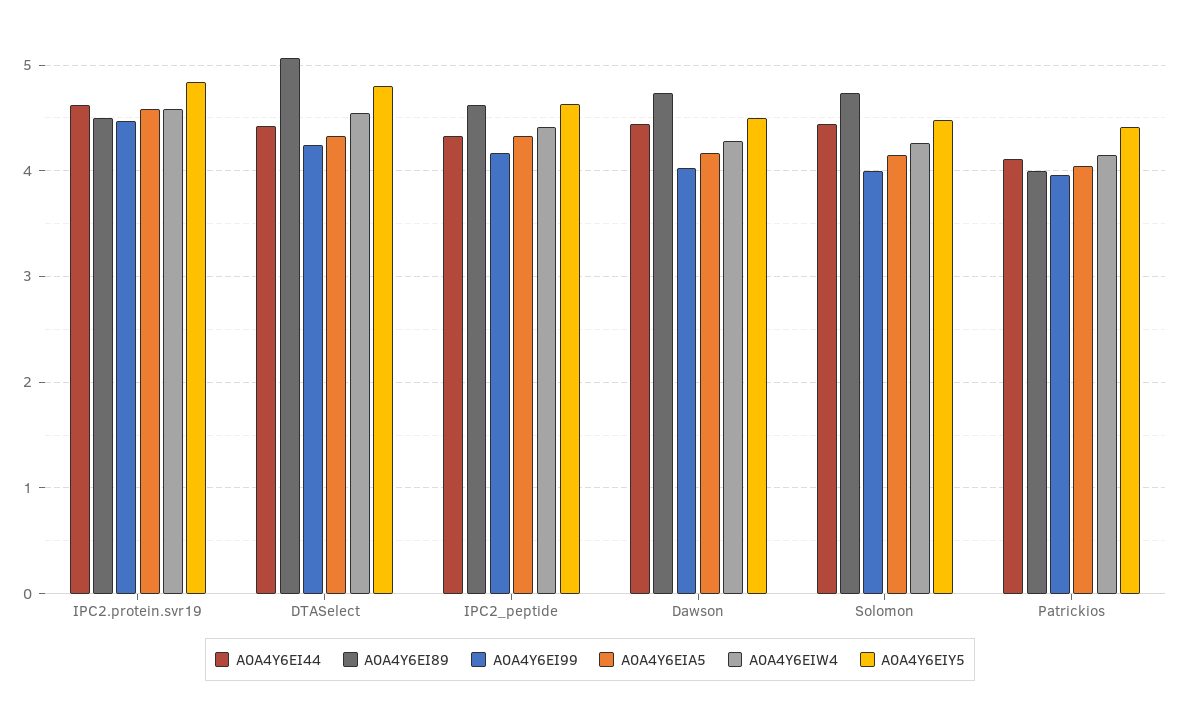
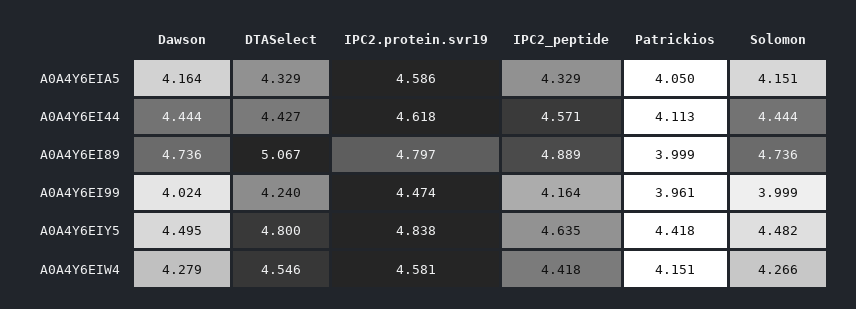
A0A4Y6EI89, IPC2.protein.svr19: 4.5 -> 4.797
A0A4Y6EI44, IPC2_peptide: 4.3 -> 4.571
A0A4Y6EI89, IPC2_peptide: 4.6 -> 4.889

